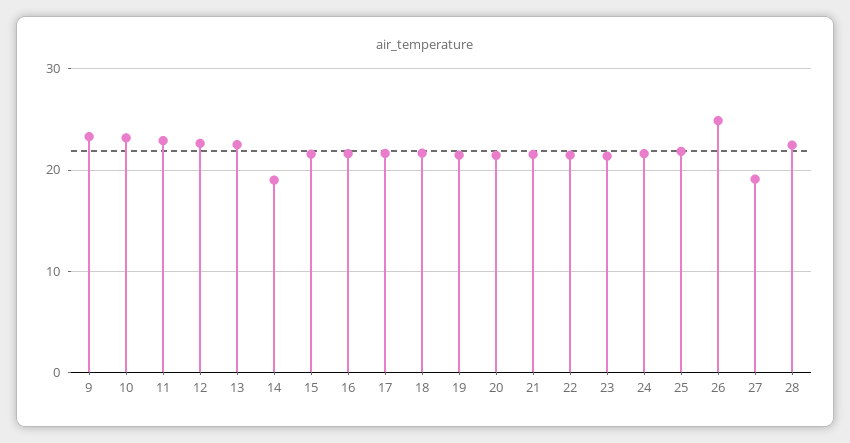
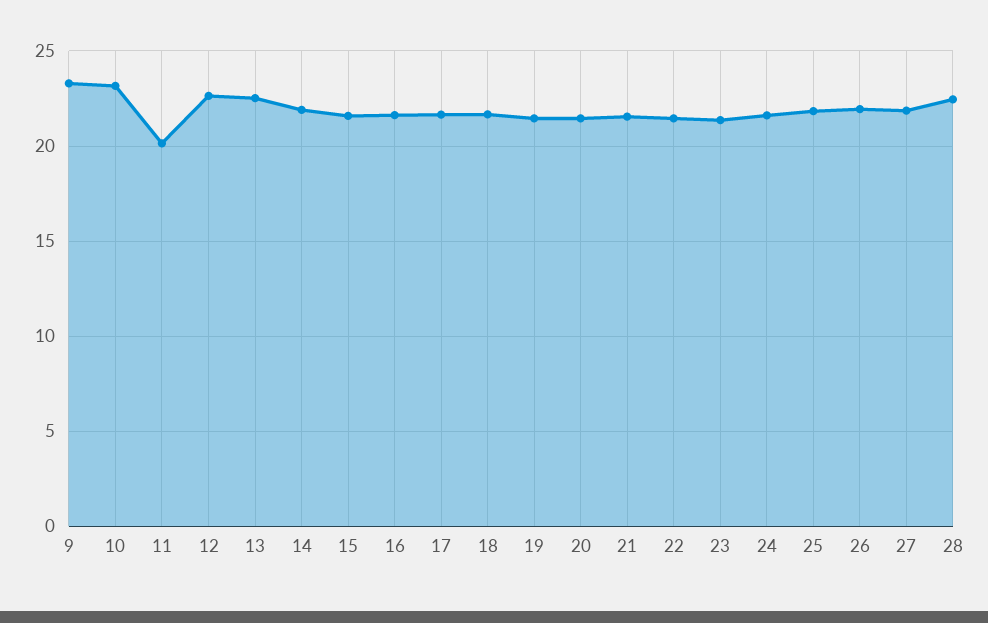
11: 23 -> 20
14: 19 -> 22
26: 25 -> 22
27: 19 -> 22

